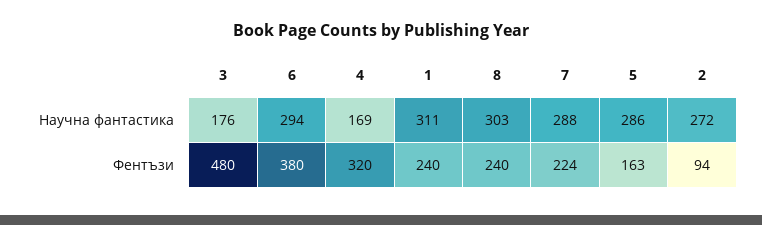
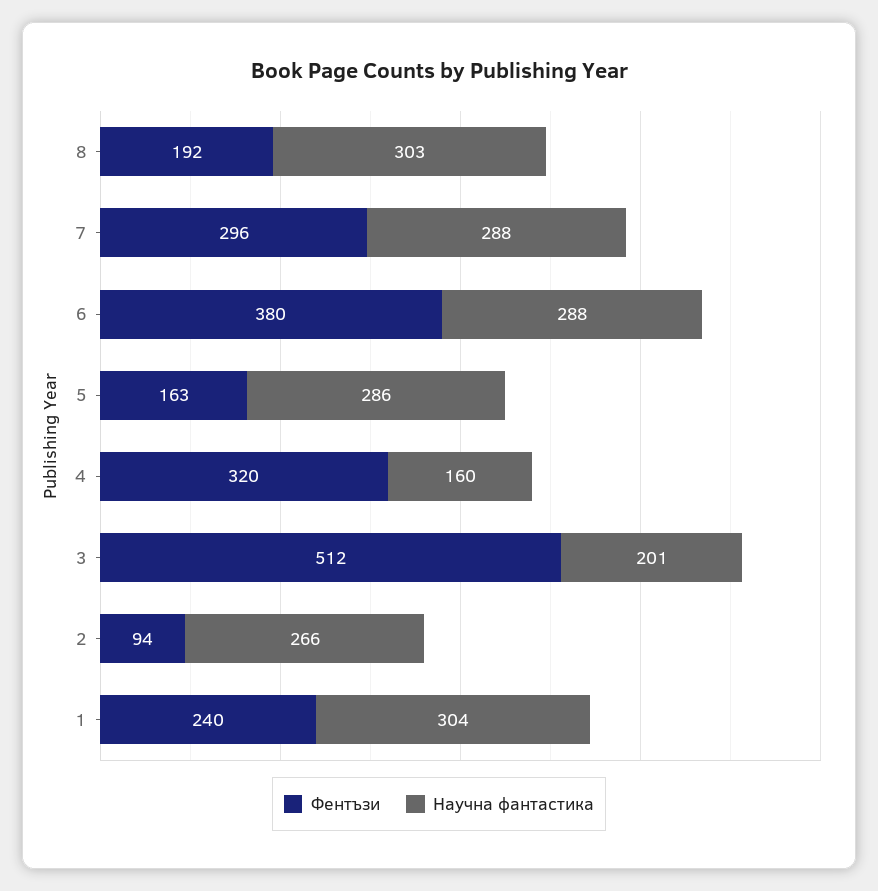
Научна фантастика, 3: 176 -> 201
Научна фантастика, 6: 294 -> 288
Научна фантастика, 4: 169 -> 160
Научна фантастика, 1: 311 -> 304
Научна фантастика, 2: 272 -> 266
Фентъзи, 3: 480 -> 512
Фентъзи, 8: 240 -> 192
Фентъзи, 7: 224 -> 296

